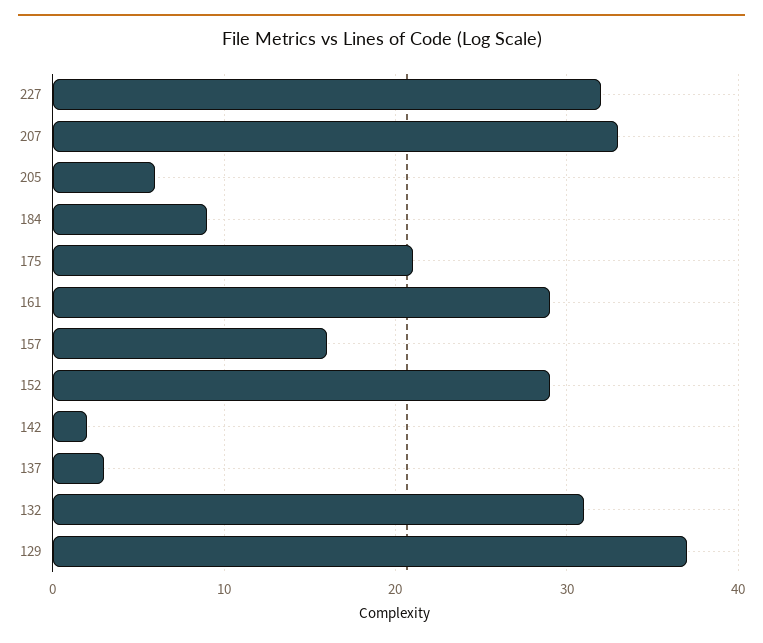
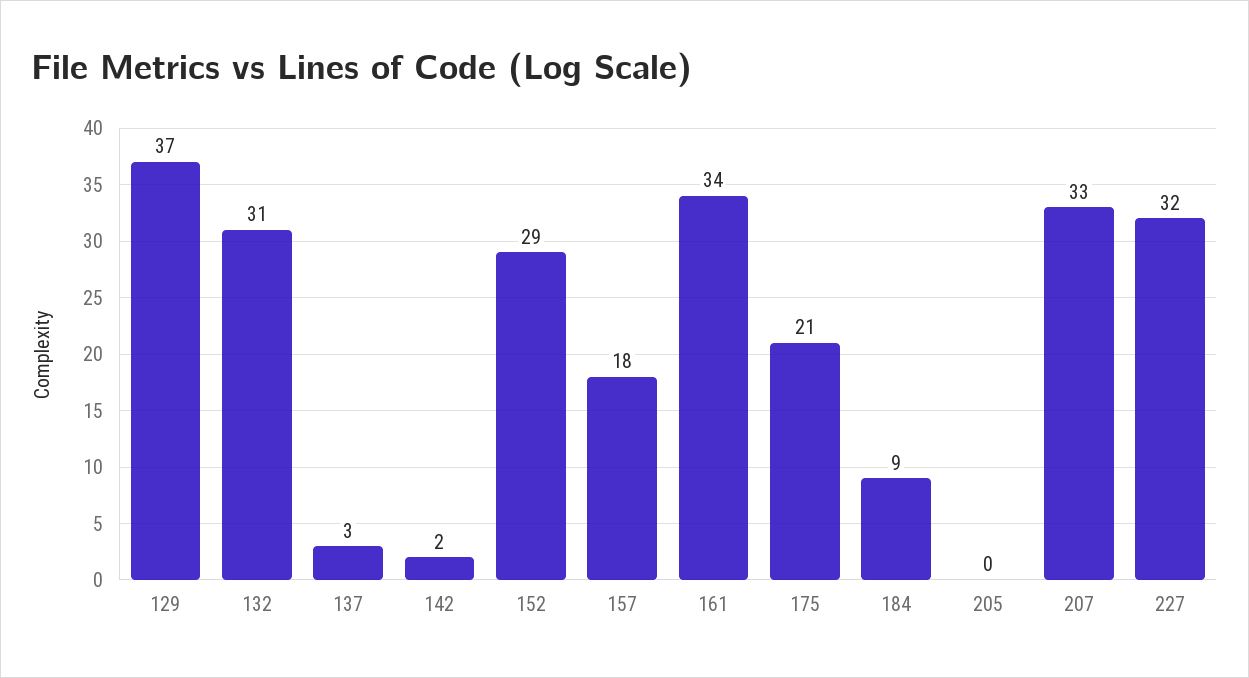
205: 6 -> 0
161: 29 -> 34
157: 16 -> 18

